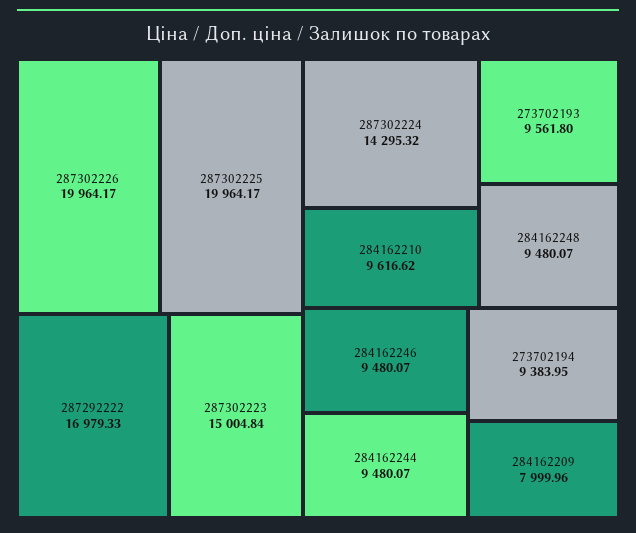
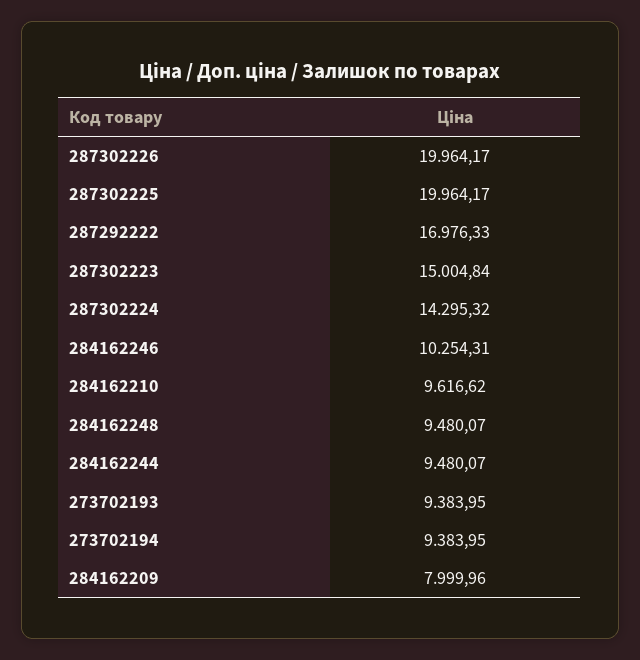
287292222: 16979.33 -> 16976.33
273702193: 9561.8 -> 9383.95
284162246: 9480.07 -> 10254.31

